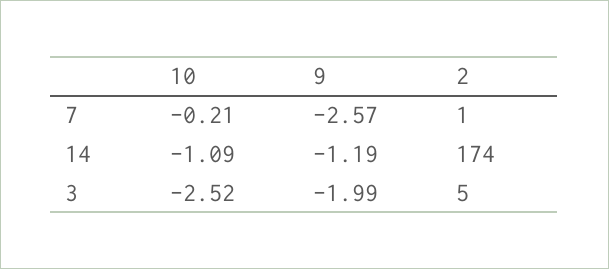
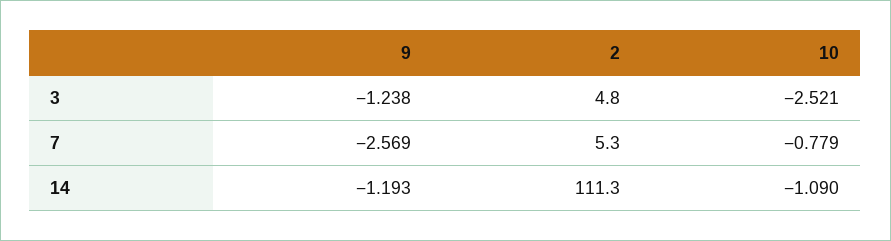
10, 7: -0.21 -> -0.779
2, 7: 1 -> 5.3
2, 14: 174 -> 111.3
9, 3: -1.99 -> -1.238

